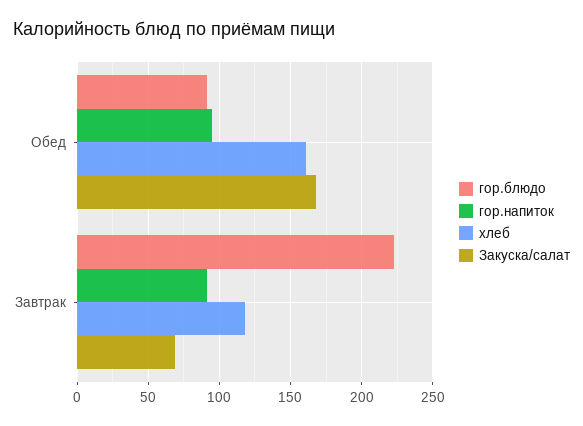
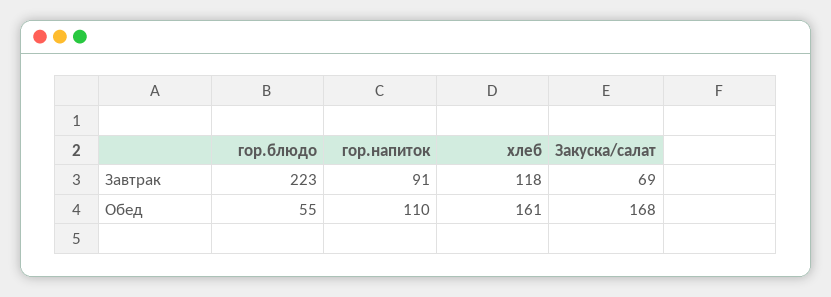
гор.блюдо, Обед: 90 -> 55
гор.напиток, Обед: 95 -> 110

